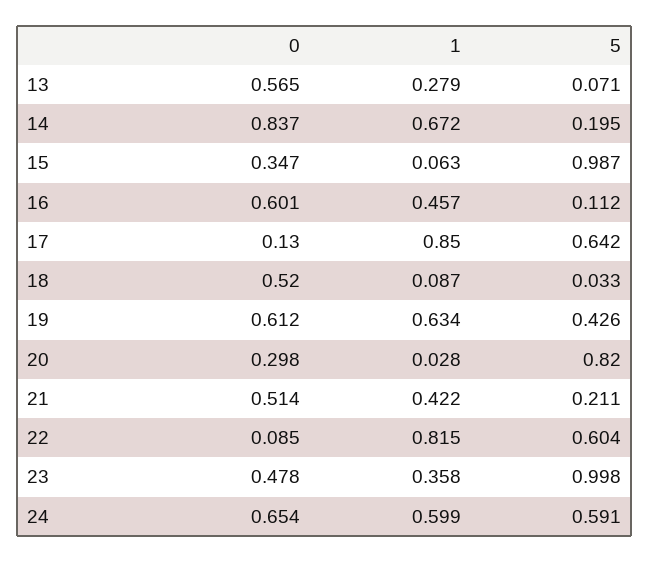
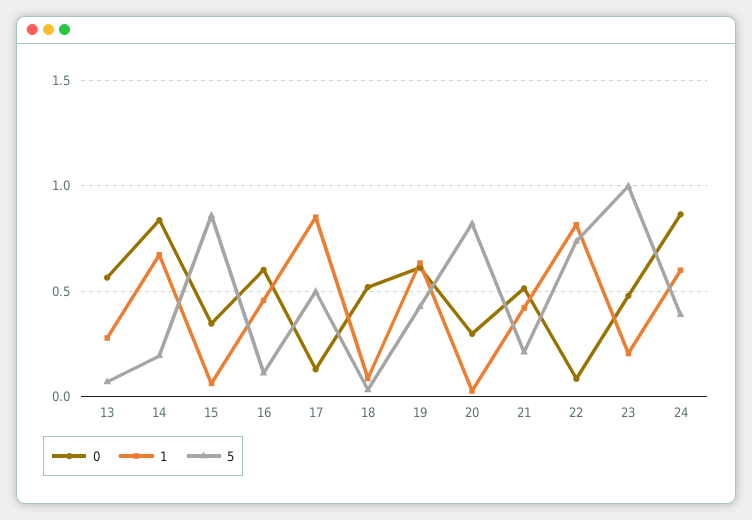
5, 15: 0.987 -> 0.85
5, 17: 0.642 -> 0.5
5, 22: 0.604 -> 0.75
1, 23: 0.358 -> 0.2
0, 24: 0.654 -> 0.85
5, 24: 0.591 -> 0.4

